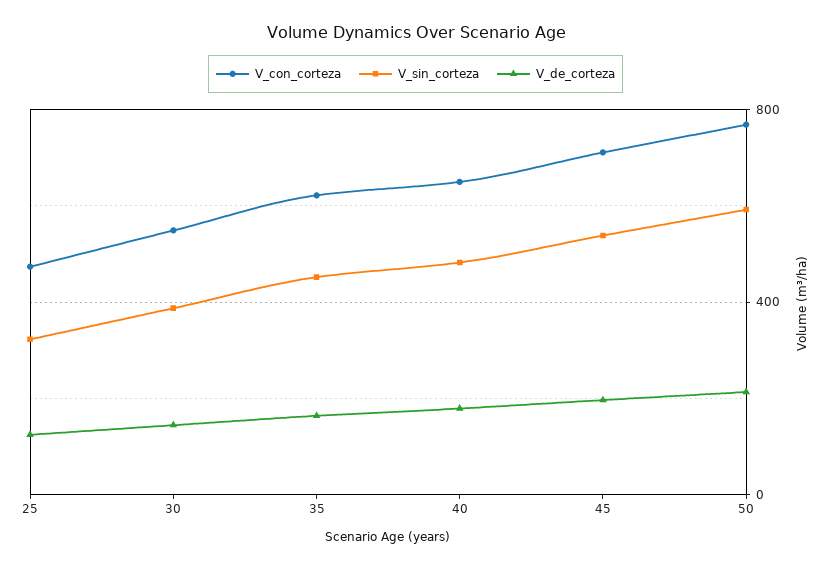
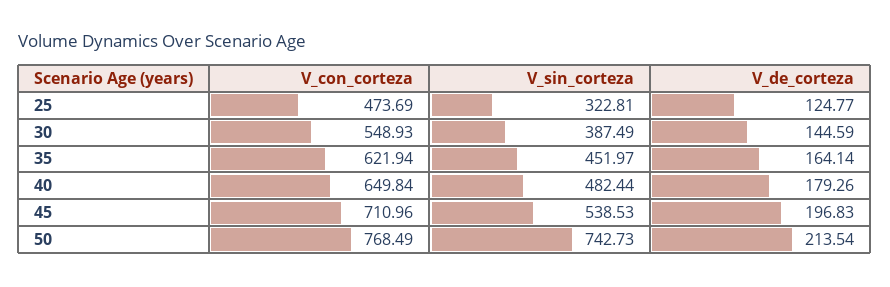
V_sin_corteza, 50: 600 -> 742.73

